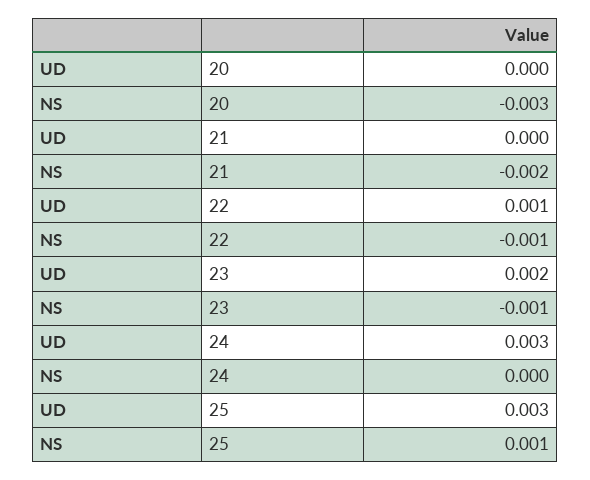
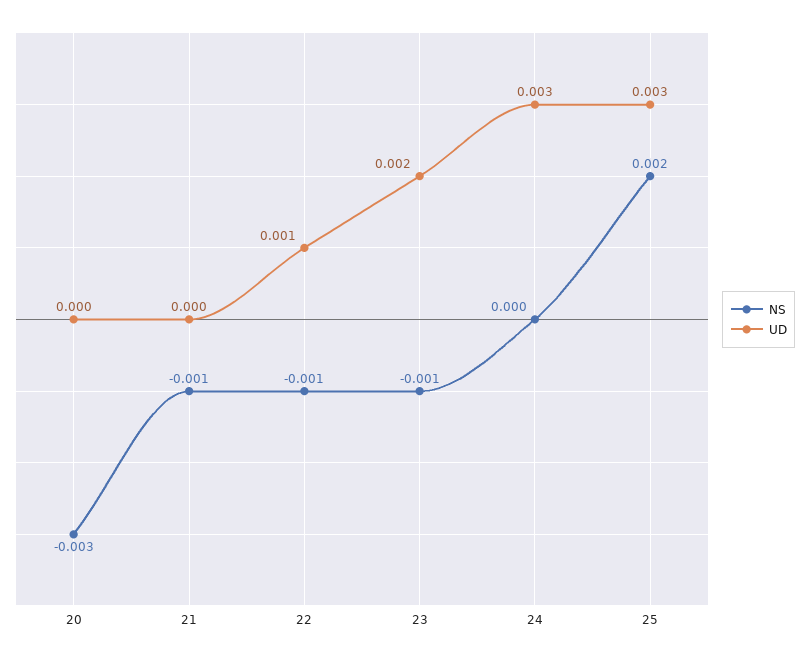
NS, 21: -0.002 -> -0.001
NS, 25: 0.001 -> 0.002

